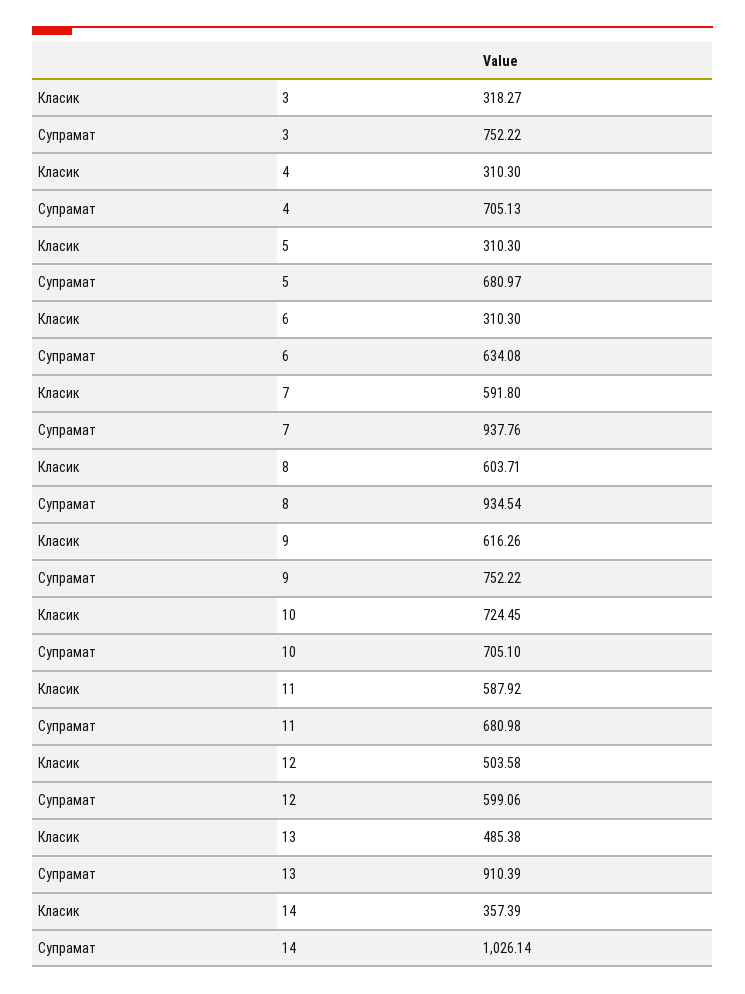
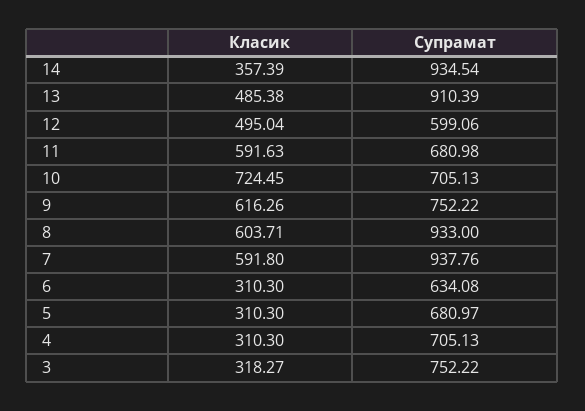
Супрамат, 8: 934.54 -> 933
Супрамат, 10: 705.1 -> 705.13
Класик, 11: 587.92 -> 591.63
Класик, 12: 503.58 -> 495.04
Супрамат, 14: 1026.14 -> 934.54

